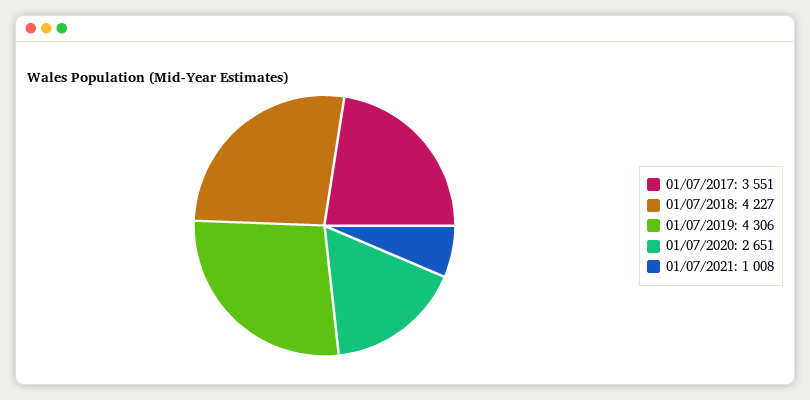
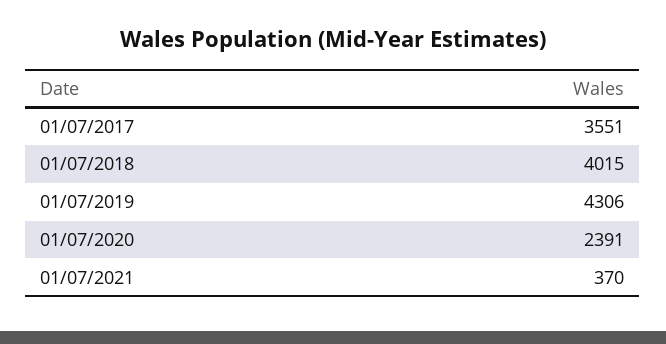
01/07/2018: 4227 -> 4015
01/07/2020: 2651 -> 2391
01/07/2021: 1008 -> 370

